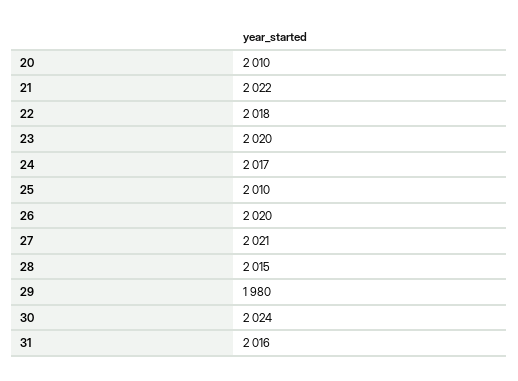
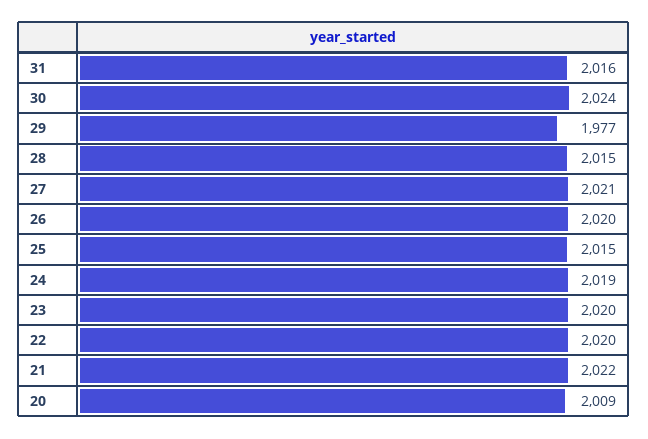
20: 2010 -> 2009
22: 2018 -> 2020
24: 2017 -> 2019
25: 2010 -> 2015
29: 1980 -> 1977

